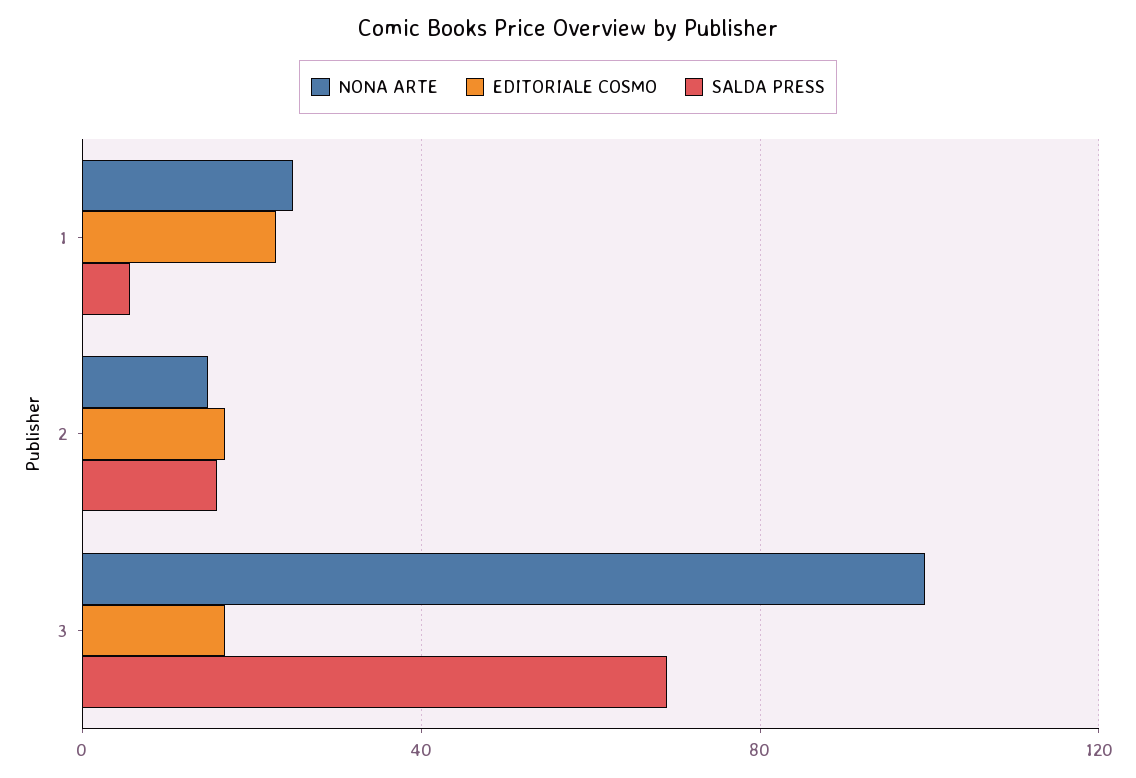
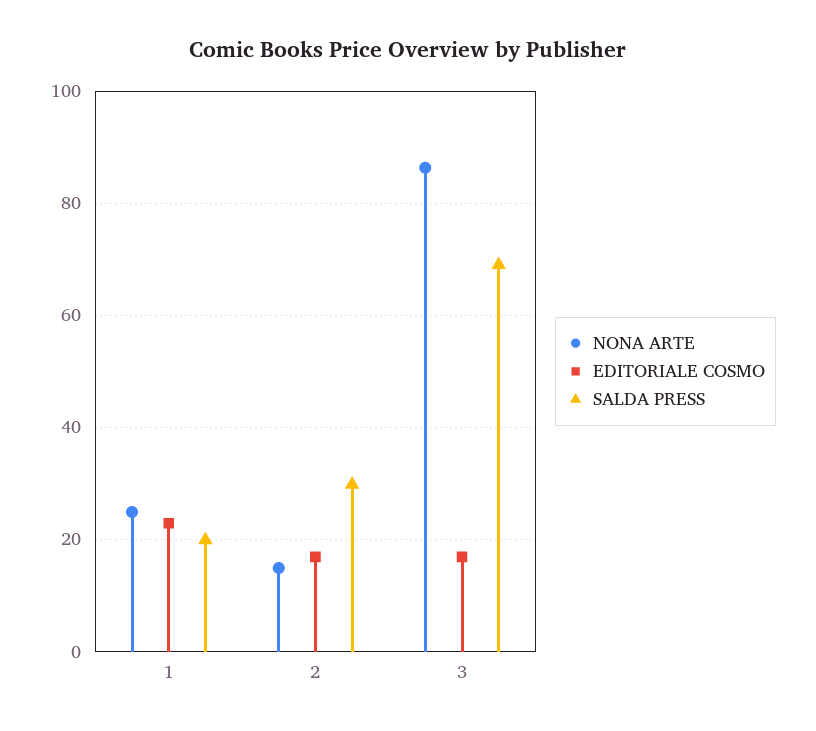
SALDA PRESS, 1: 5 -> 20
SALDA PRESS, 2: 15 -> 30
NONA ARTE, 3: 100 -> 86

